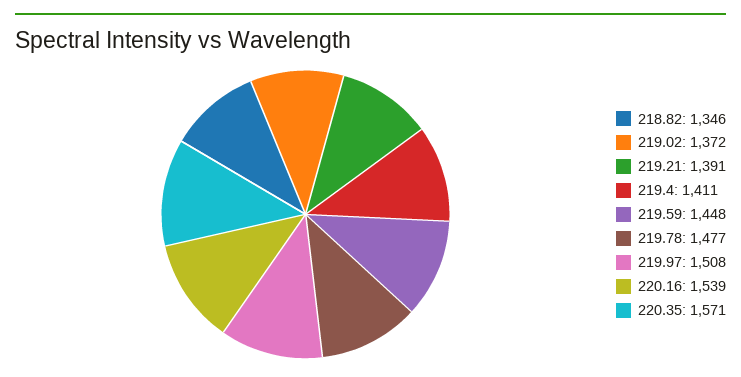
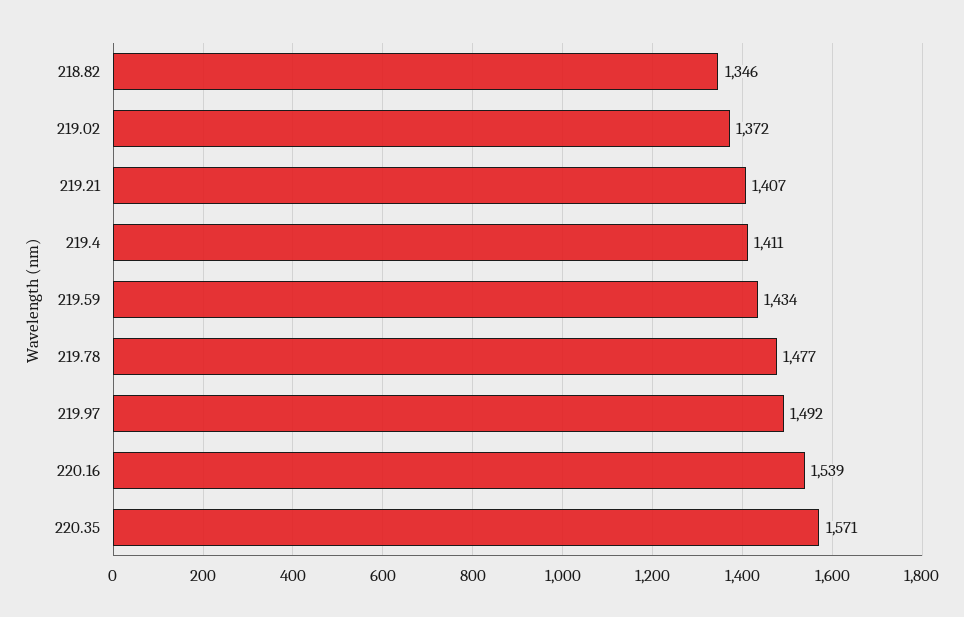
219.21: 1391 -> 1407
219.59: 1448 -> 1434
219.97: 1508 -> 1492

